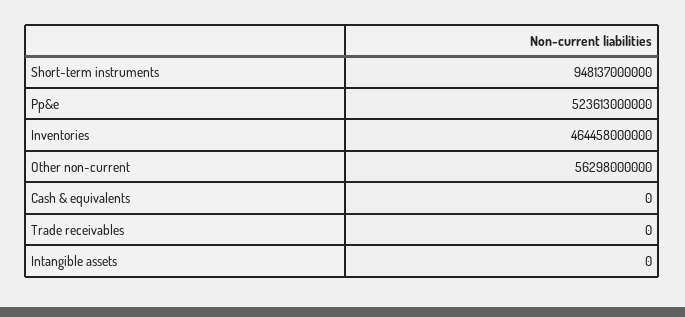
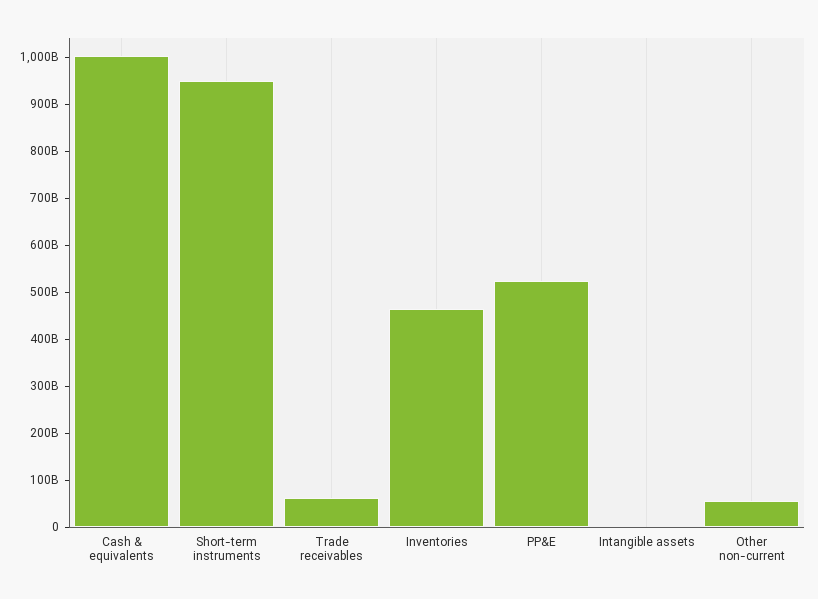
Cash & equivalents: 0 -> 1000000000000
Trade receivables: 0 -> 60000000000

